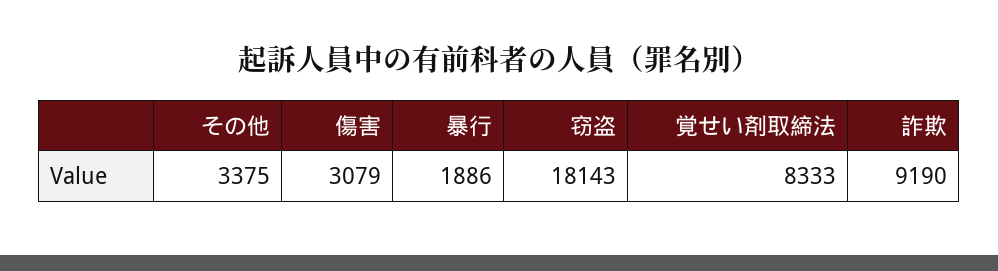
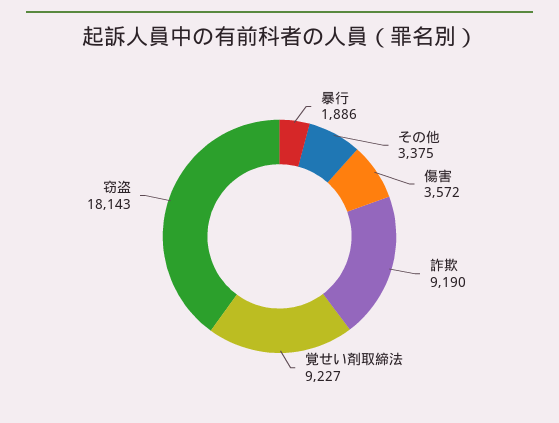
傷害: 3079 -> 3572
覚せい剤取締法: 8333 -> 9227

